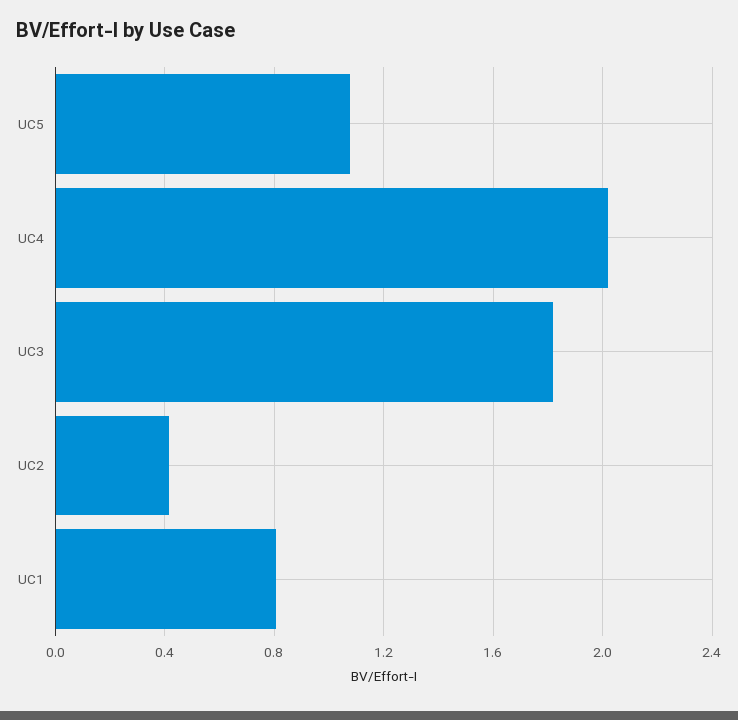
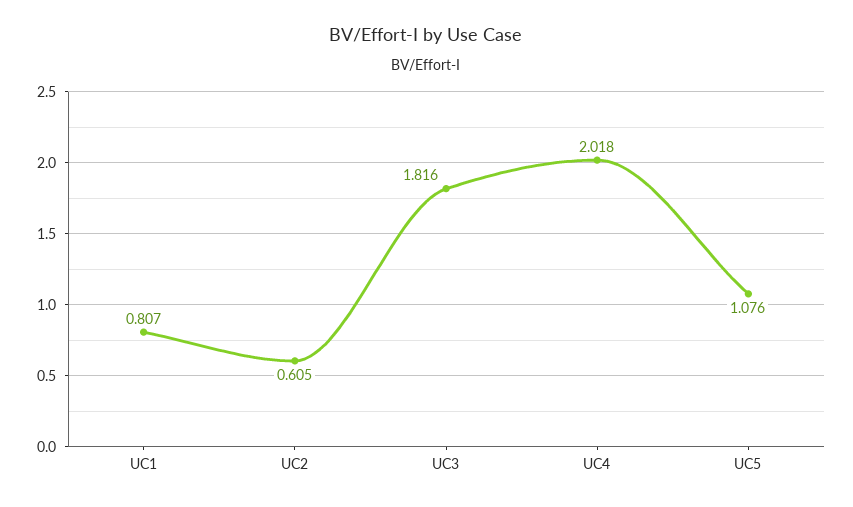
UC2: 0.4 -> 0.605

